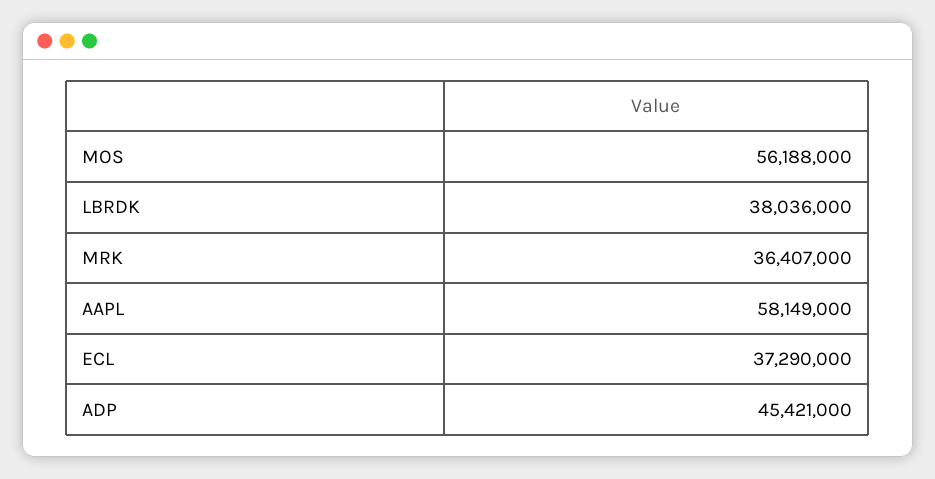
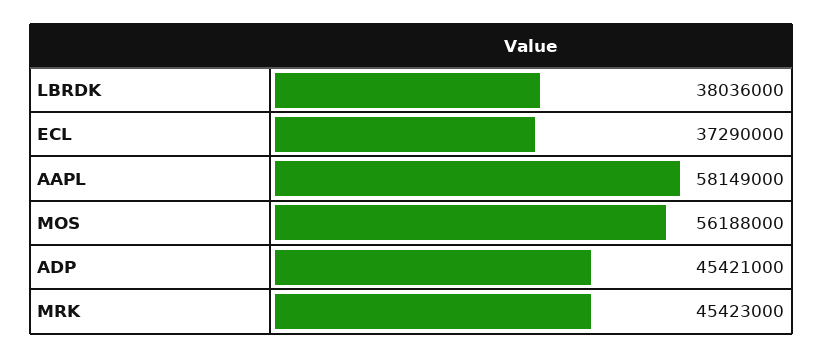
MRK: 36407000 -> 45423000

